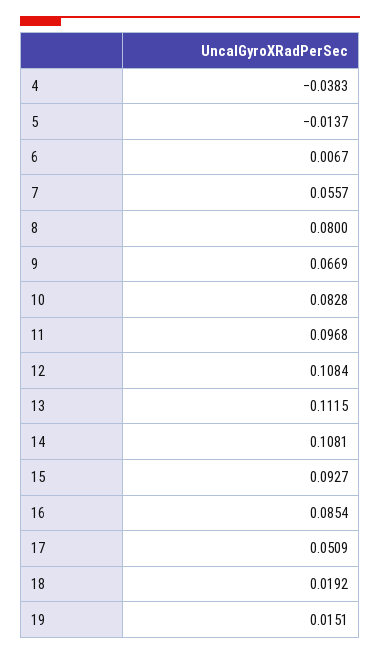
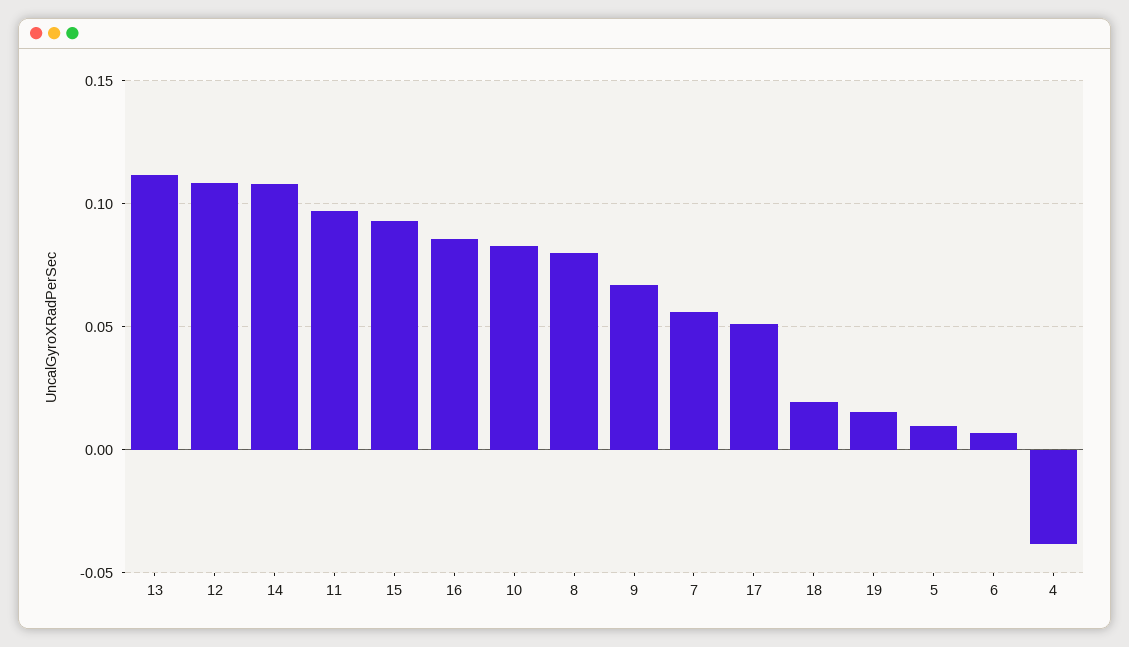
5: -0.0137 -> 0.01

